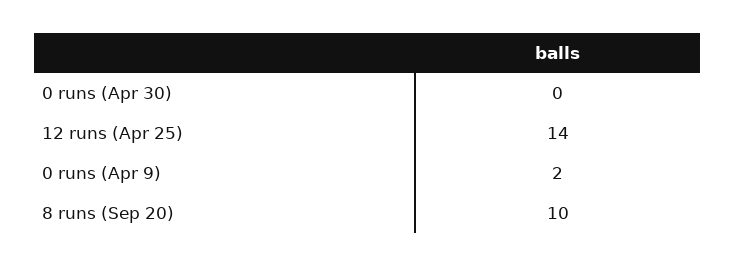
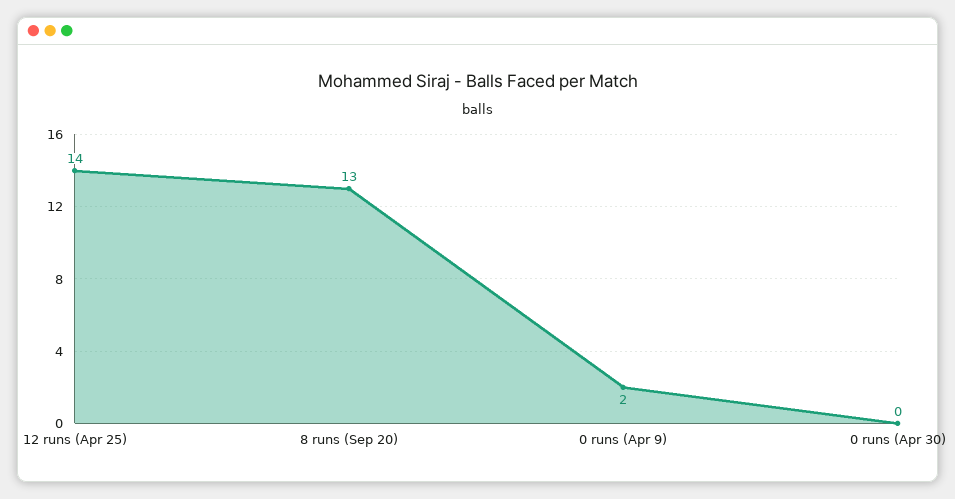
8 runs (Sep 20): 10 -> 13

